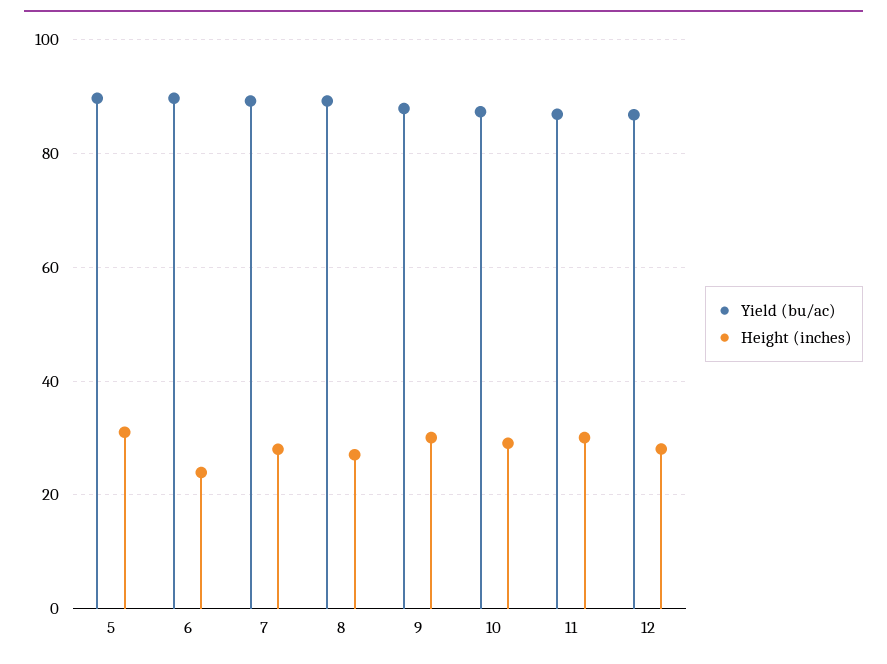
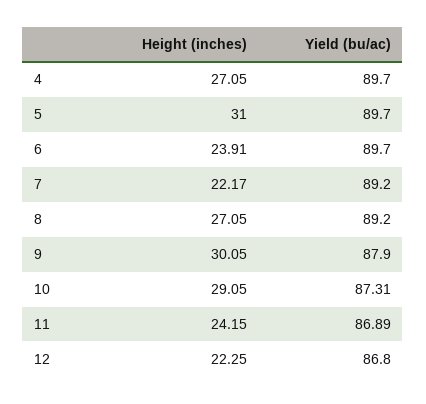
Height (inches), 7: 28 -> 22.17
Height (inches), 11: 30 -> 24.15
Height (inches), 12: 28 -> 22.25
Height (inches), 4: none -> 27.05
Yield (bu/ac), 4: none -> 89.7

